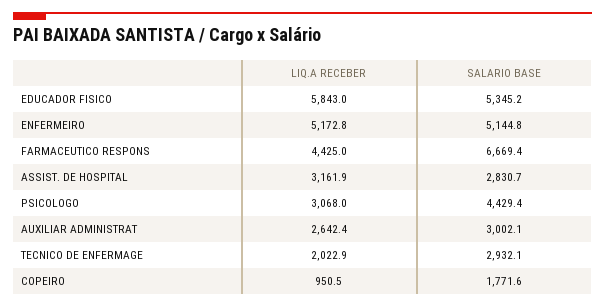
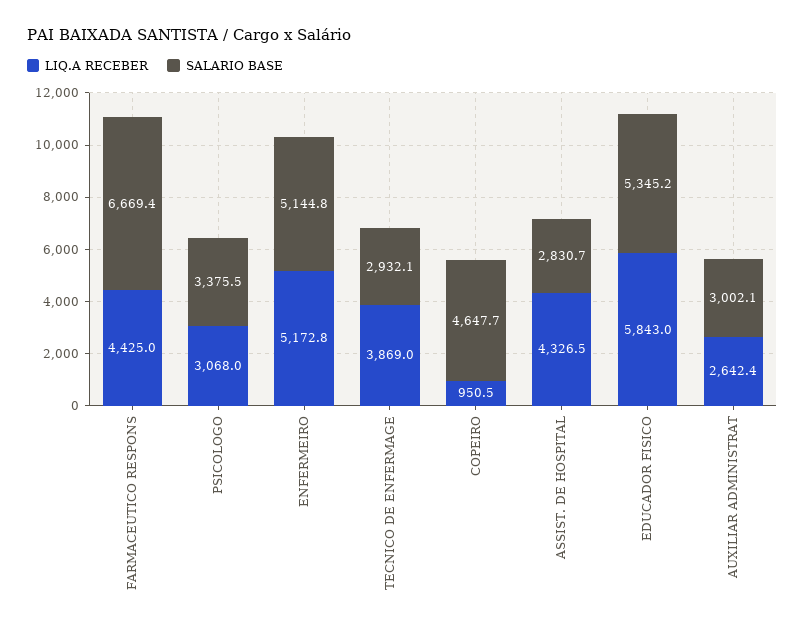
LIQ.A RECEBER, ASSIST. DE HOSPITAL: 3161.9 -> 4326.5
SALARIO BASE, PSICOLOGO: 4429.4 -> 3375.5
LIQ.A RECEBER, TECNICO DE ENFERMAGE: 2022.9 -> 3869
SALARIO BASE, COPEIRO: 1771.6 -> 4647.7

